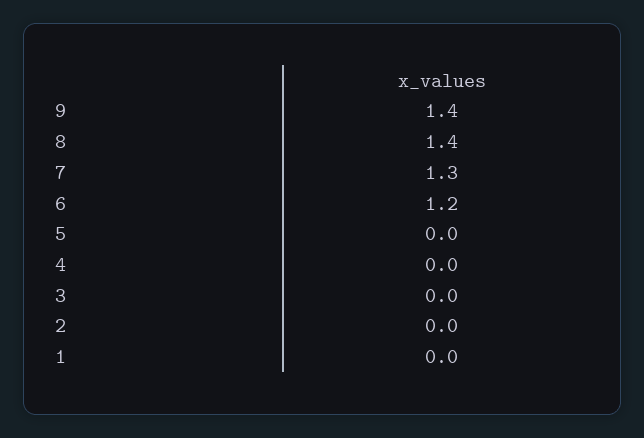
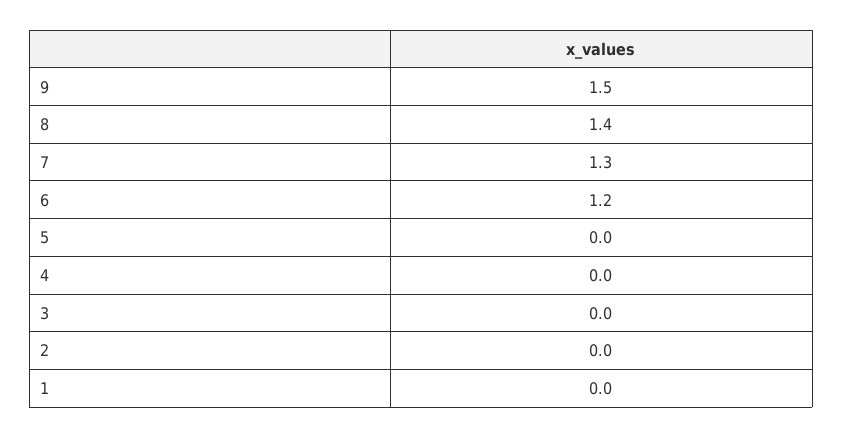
9: 1.4 -> 1.5

